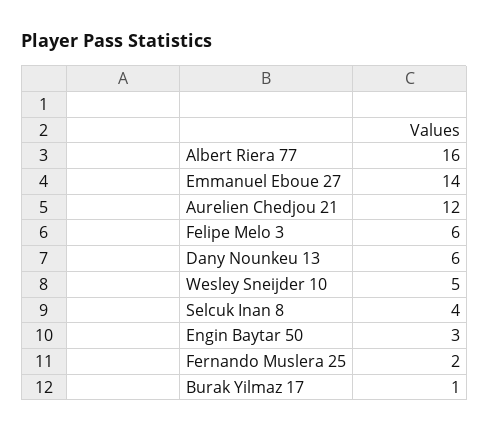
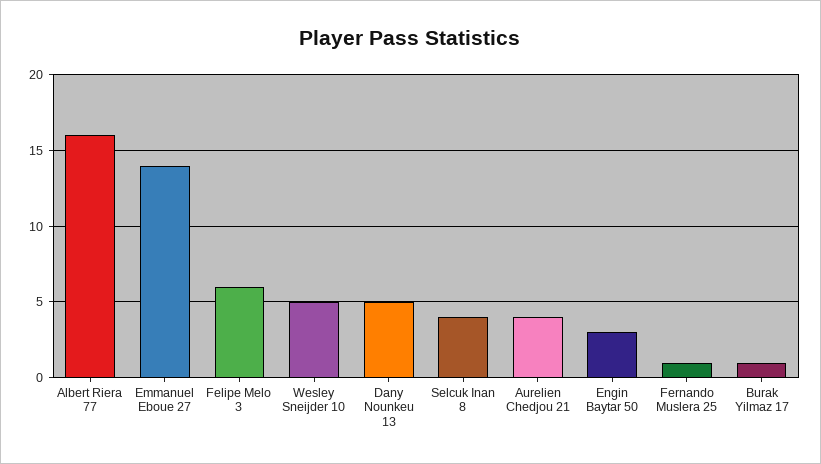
Aurelien Chedjou 21: 12 -> 4
Dany Nounkeu 13: 6 -> 5
Fernando Muslera 25: 2 -> 1

